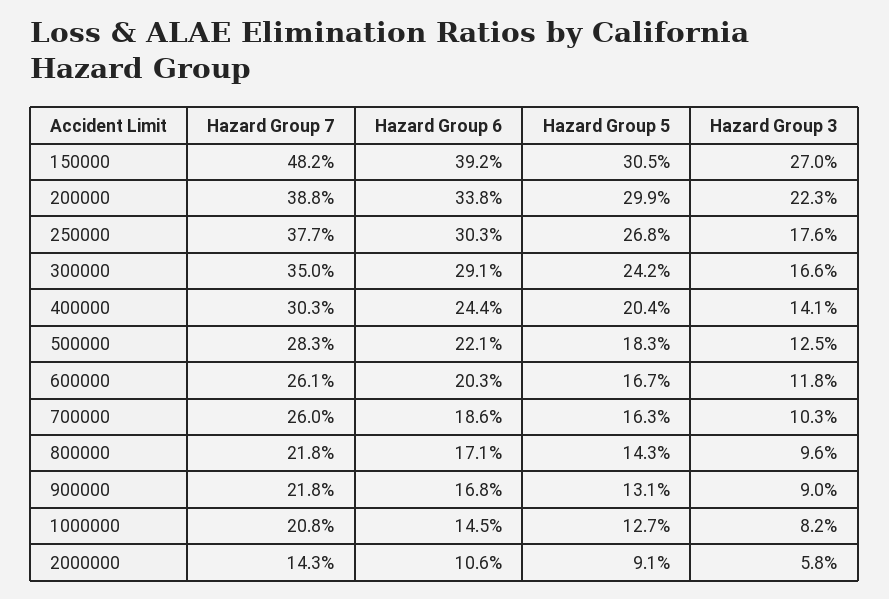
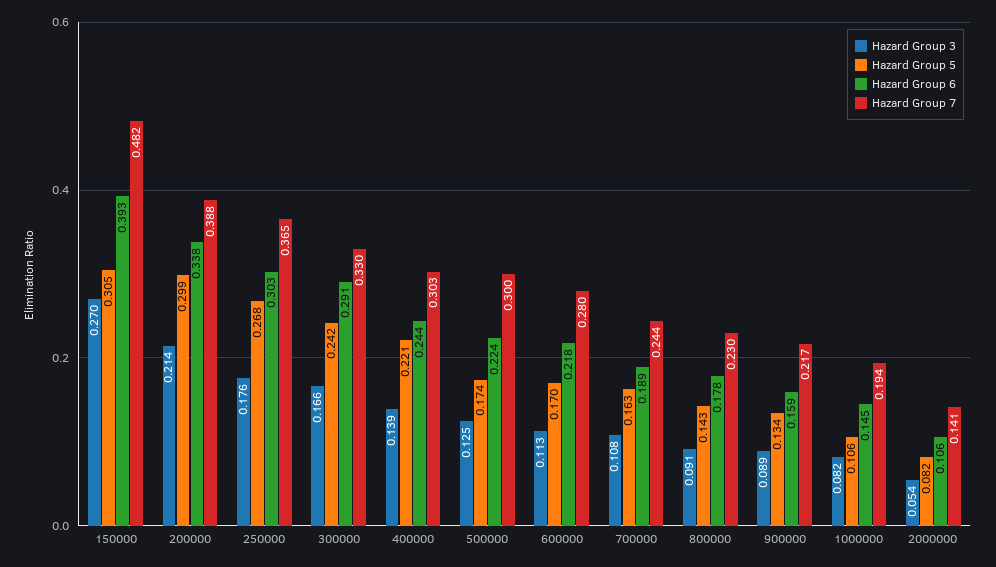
Hazard Group 6, 150000: 0.392 -> 0.393
Hazard Group 3, 200000: 0.223 -> 0.214
Hazard Group 7, 250000: 0.377 -> 0.365
Hazard Group 7, 300000: 0.35 -> 0.33
Hazard Group 5, 400000: 0.204 -> 0.221
Hazard Group 3, 400000: 0.141 -> 0.139
Hazard Group 7, 500000: 0.283 -> 0.3
Hazard Group 6, 500000: 0.221 -> 0.224
Hazard Group 5, 500000: 0.183 -> 0.174
Hazard Group 7, 600000: 0.261 -> 0.28
Hazard Group 6, 600000: 0.203 -> 0.218
Hazard Group 5, 600000: 0.167 -> 0.17
Hazard Group 3, 600000: 0.118 -> 0.113
Hazard Group 7, 700000: 0.26 -> 0.244
Hazard Group 6, 700000: 0.186 -> 0.189
Hazard Group 3, 700000: 0.103 -> 0.108
Hazard Group 7, 800000: 0.218 -> 0.23
Hazard Group 6, 800000: 0.171 -> 0.178
Hazard Group 3, 800000: 0.096 -> 0.091
Hazard Group 7, 900000: 0.218 -> 0.217
Hazard Group 6, 900000: 0.168 -> 0.159
Hazard Group 5, 900000: 0.131 -> 0.134
Hazard Group 3, 900000: 0.09 -> 0.089
Hazard Group 7, 1000000: 0.208 -> 0.194
Hazard Group 5, 1000000: 0.127 -> 0.106
Hazard Group 7, 2000000: 0.143 -> 0.141
Hazard Group 5, 2000000: 0.091 -> 0.082
Hazard Group 3, 2000000: 0.058 -> 0.054

